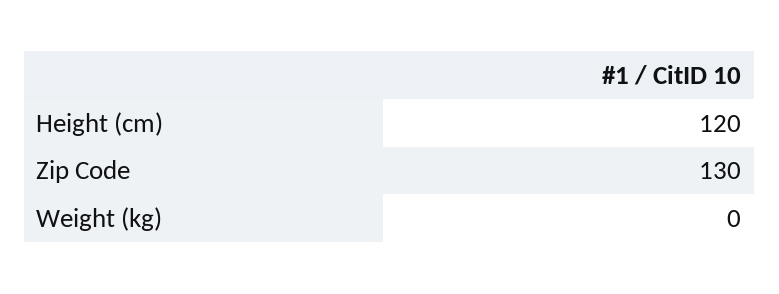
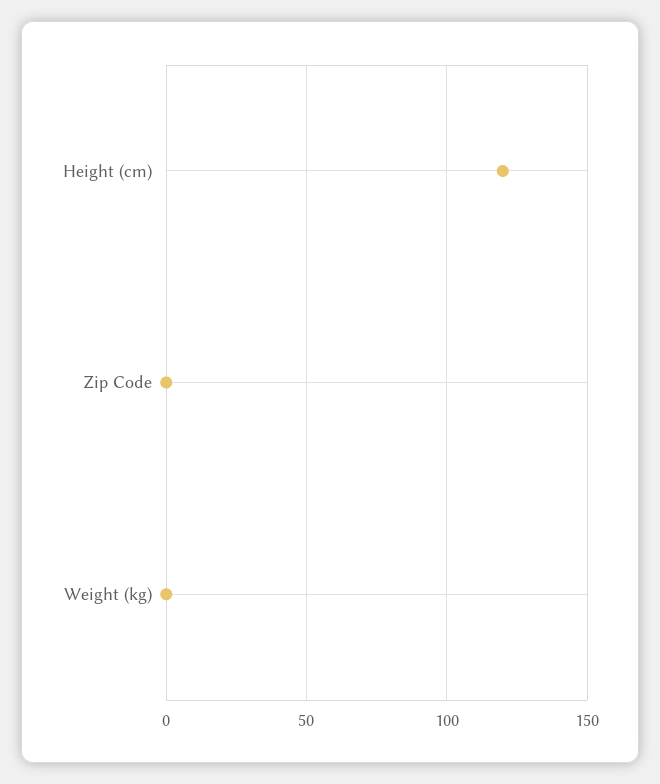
Zip Code: 130 -> 0

